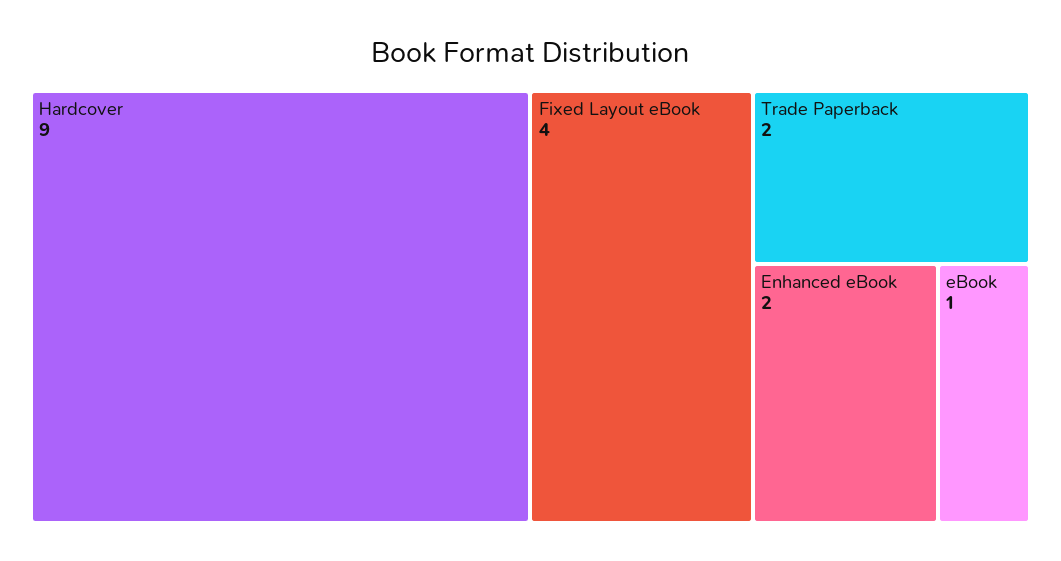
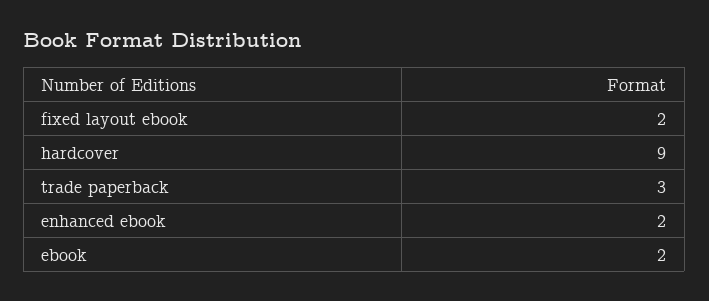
Fixed Layout eBook: 4 -> 2
Trade Paperback: 2 -> 3
eBook: 1 -> 2

